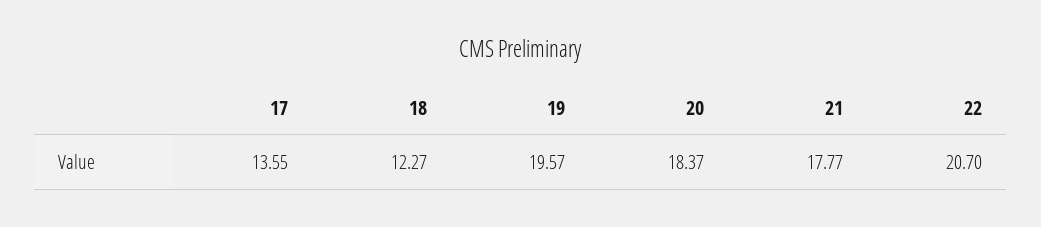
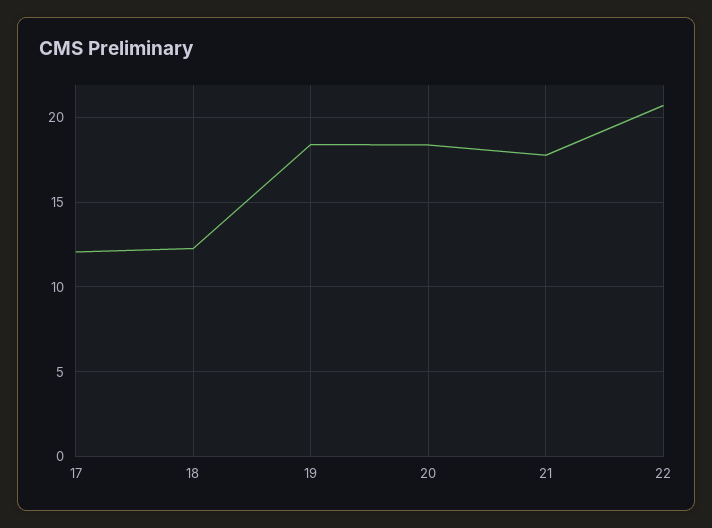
17: 13.55 -> 12
19: 19.57 -> 18.5

